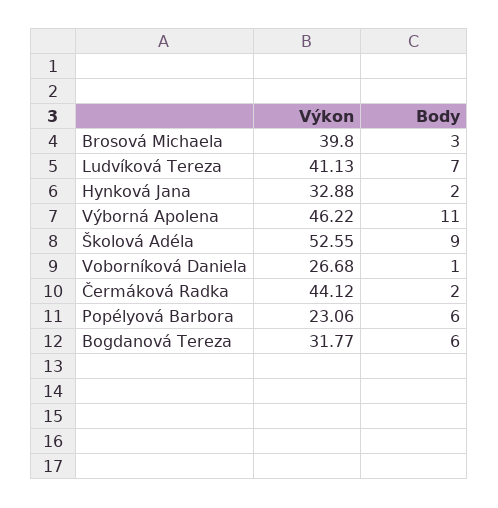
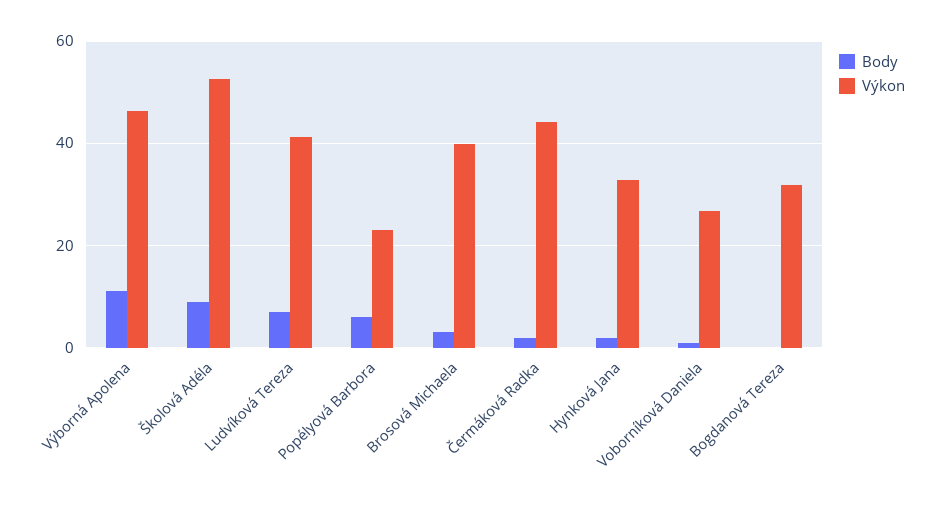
Body, Bogdanová Tereza: 6 -> 0

